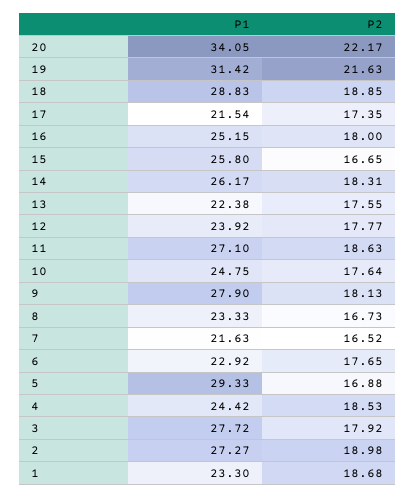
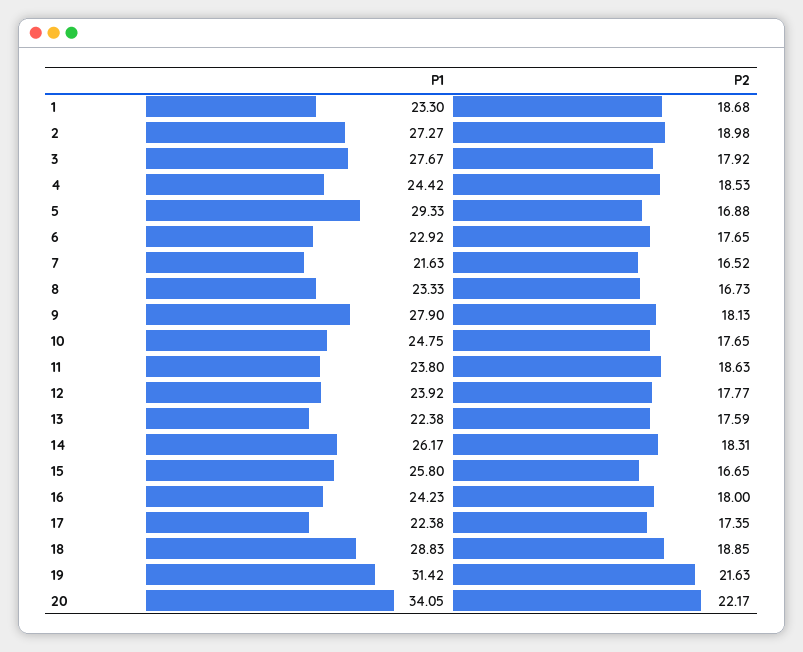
P1, 17: 21.54 -> 22.38
P1, 16: 25.15 -> 24.23
P2, 13: 17.55 -> 17.59
P1, 11: 27.1 -> 23.8
P2, 10: 17.64 -> 17.65
P1, 3: 27.72 -> 27.67

